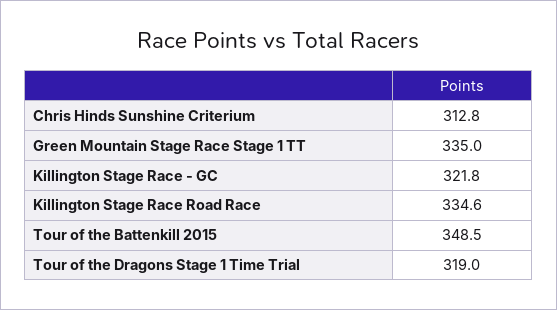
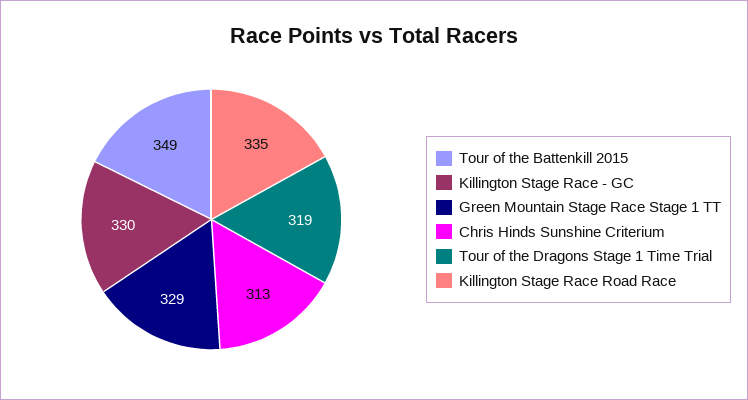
Green Mountain Stage Race Stage 1 TT: 335 -> 329
Killington Stage Race - GC: 321.8 -> 330

